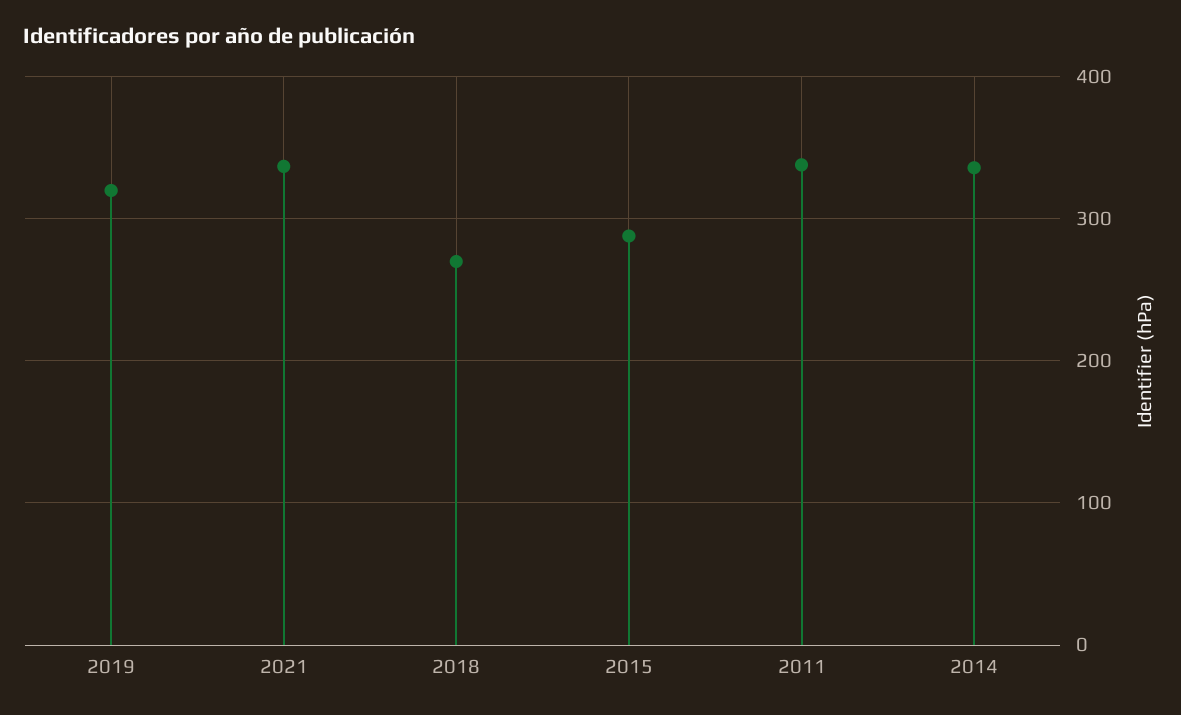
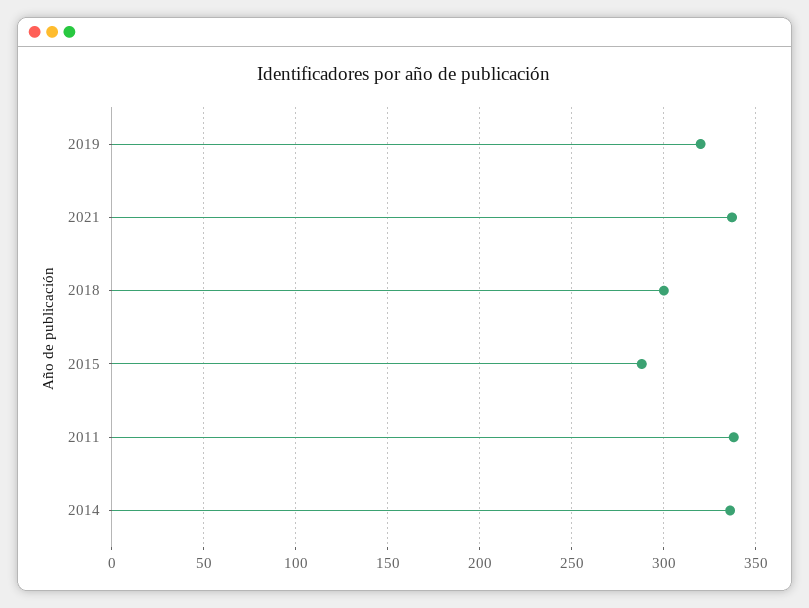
2018: 270 -> 300

